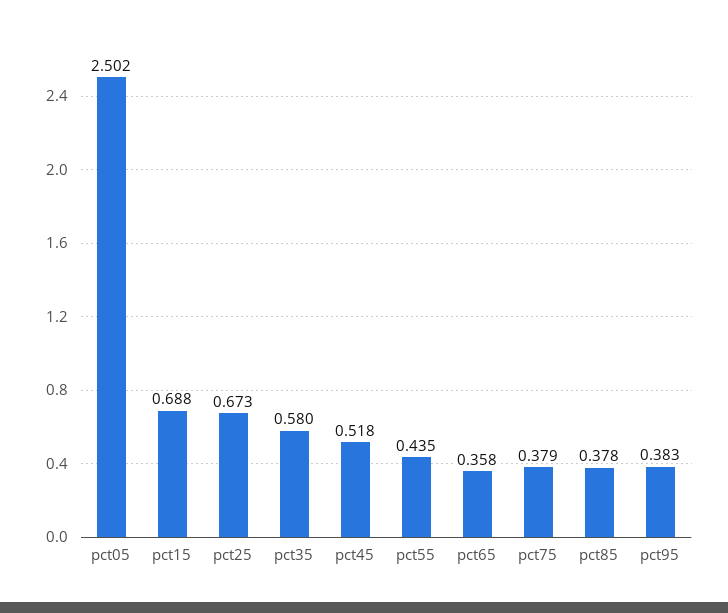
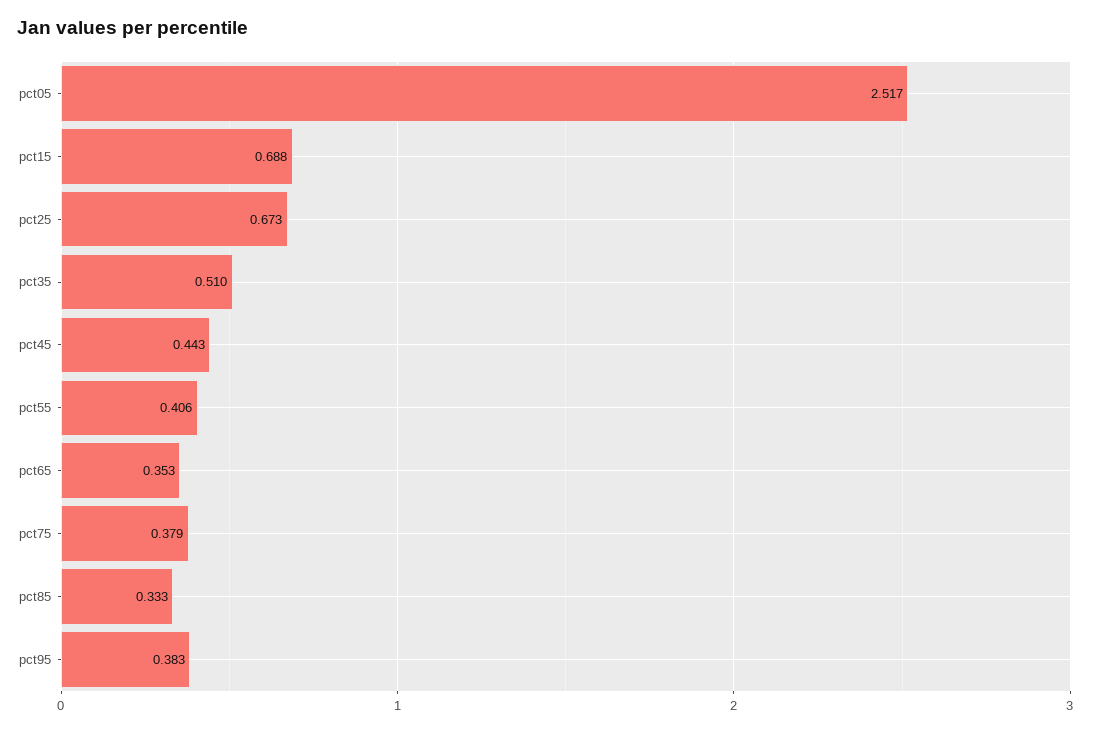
pct05: 2.502 -> 2.517
pct35: 0.58 -> 0.51
pct45: 0.518 -> 0.443
pct55: 0.435 -> 0.406
pct65: 0.358 -> 0.353
pct85: 0.378 -> 0.333

